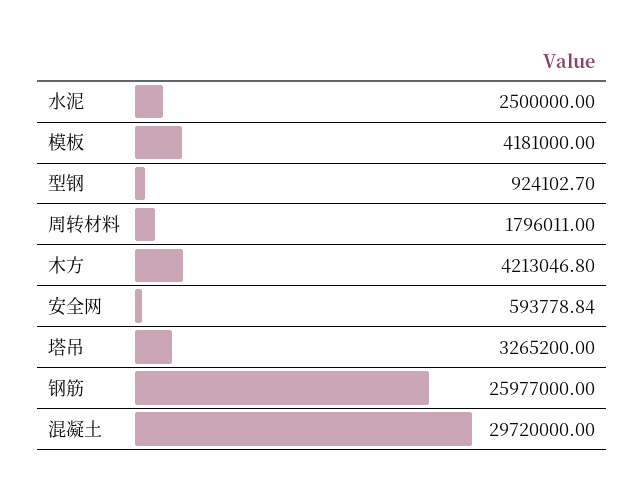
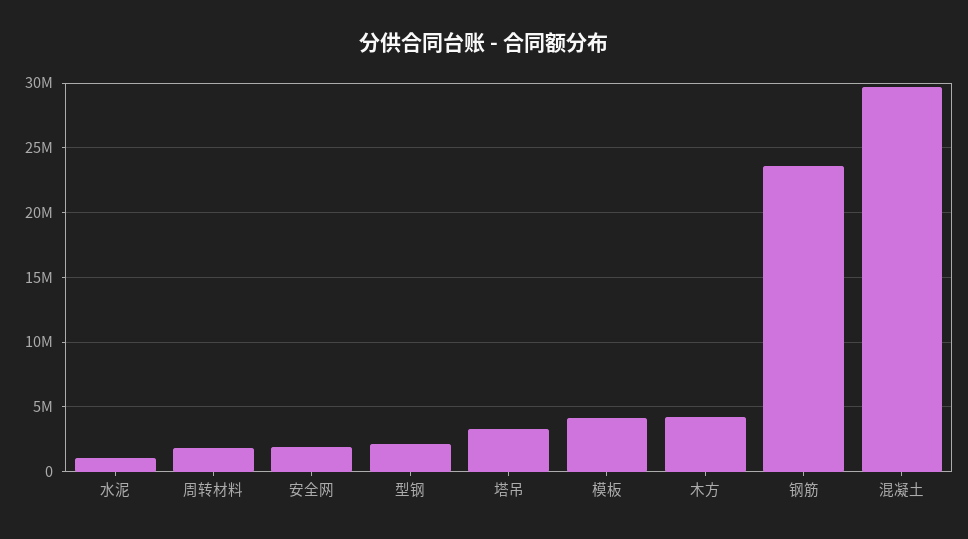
水泥: 2500000 -> 1000000
型钢: 924102.7 -> 2000000
安全网: 593778.84 -> 2000000
钢筋: 25977000 -> 23500000

